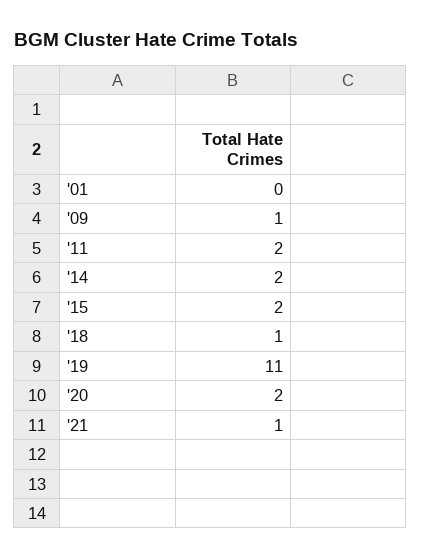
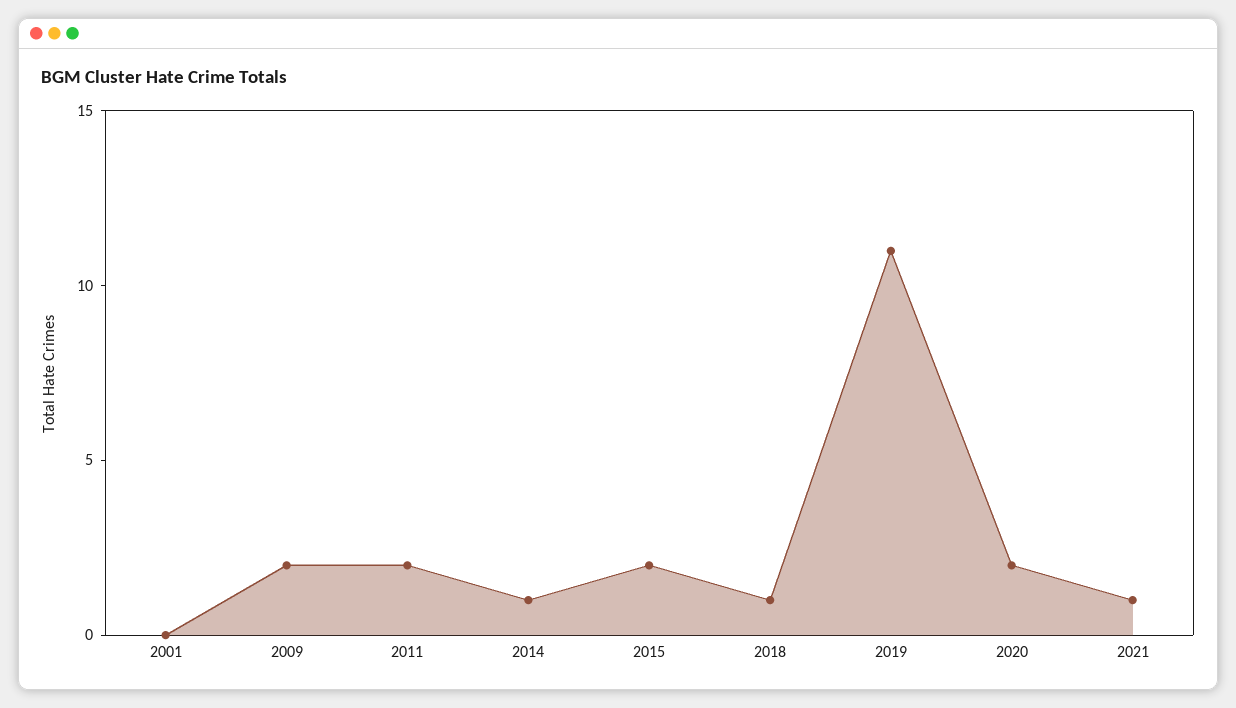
'09: 1 -> 2
'14: 2 -> 1

